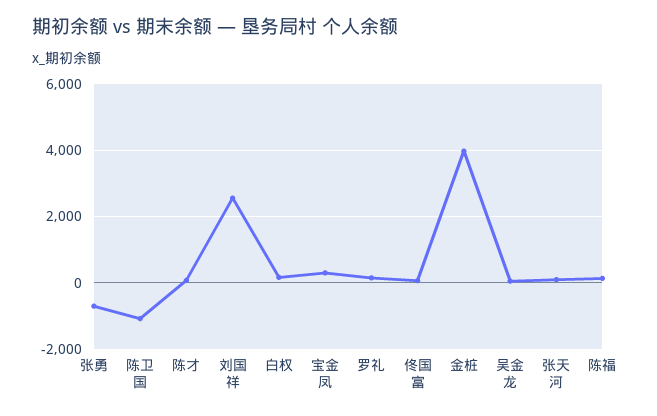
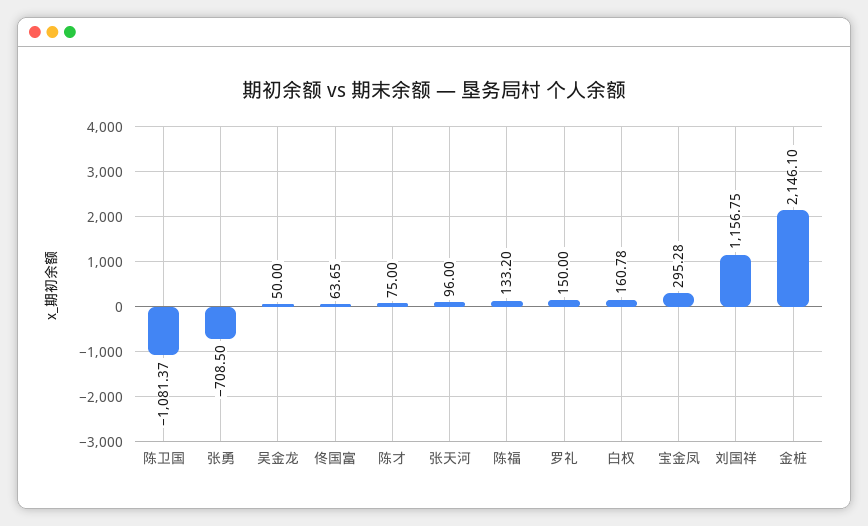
刘国祥: 2600 -> 1156.75
金桩: 4000 -> 2146.1

